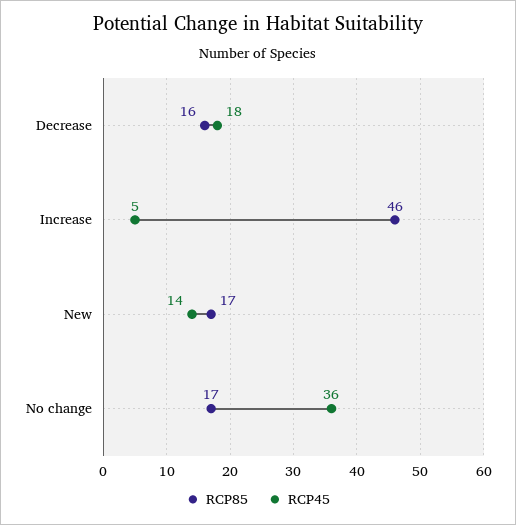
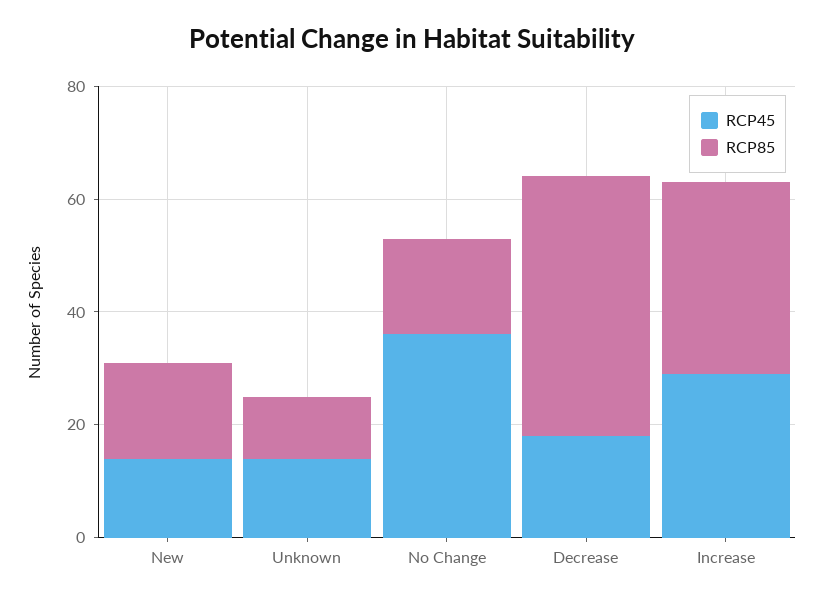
RCP85, Decrease: 16 -> 45
RCP85, Increase: 46 -> 35
RCP45, Increase: 5 -> 30
RCP45, Unknown: none -> 15
RCP85, Unknown: none -> 10

